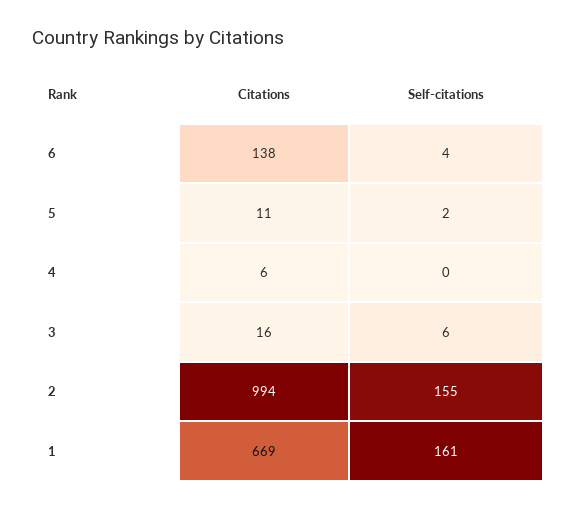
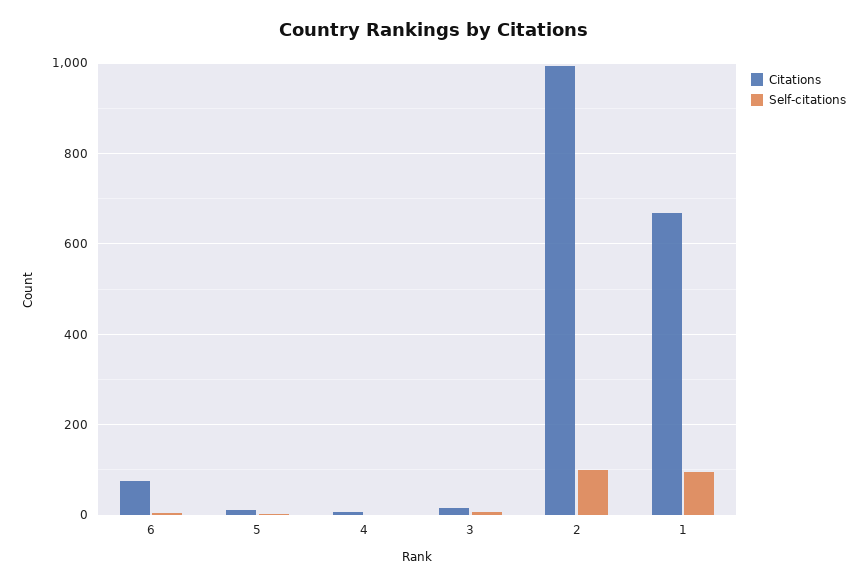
Citations, 6: 138 -> 80
Self-citations, 2: 155 -> 100
Self-citations, 1: 161 -> 100

